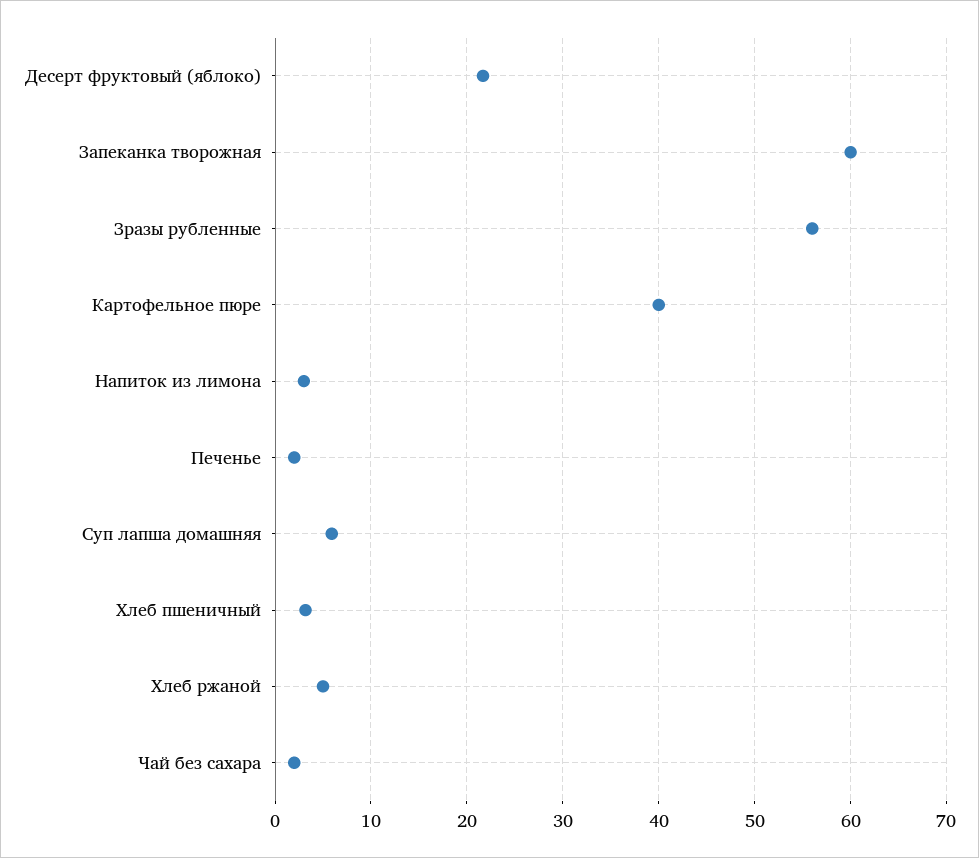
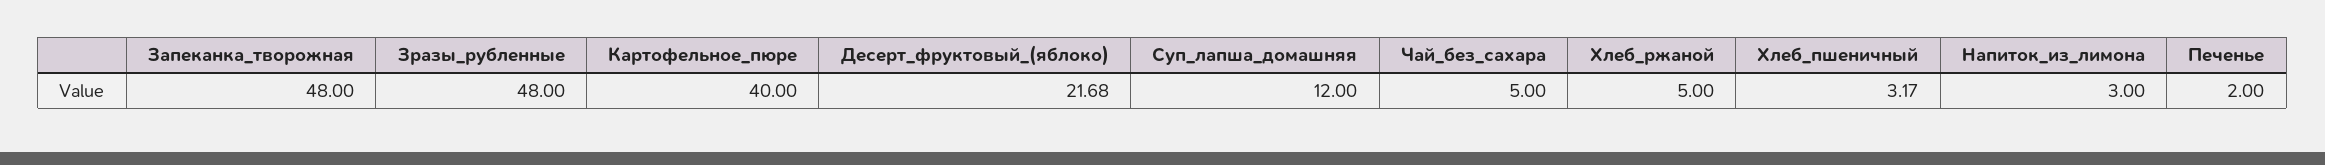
Запеканка творожная: 60 -> 48
Зразы рубленные: 56 -> 48
Суп лапша домашняя: 6 -> 12
Чай без сахара: 2 -> 5

